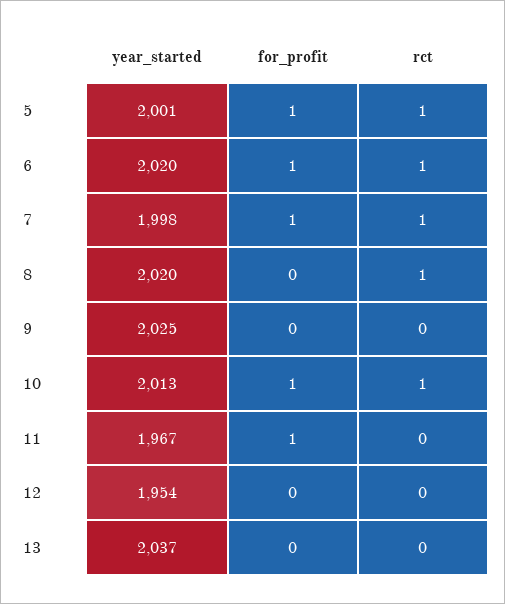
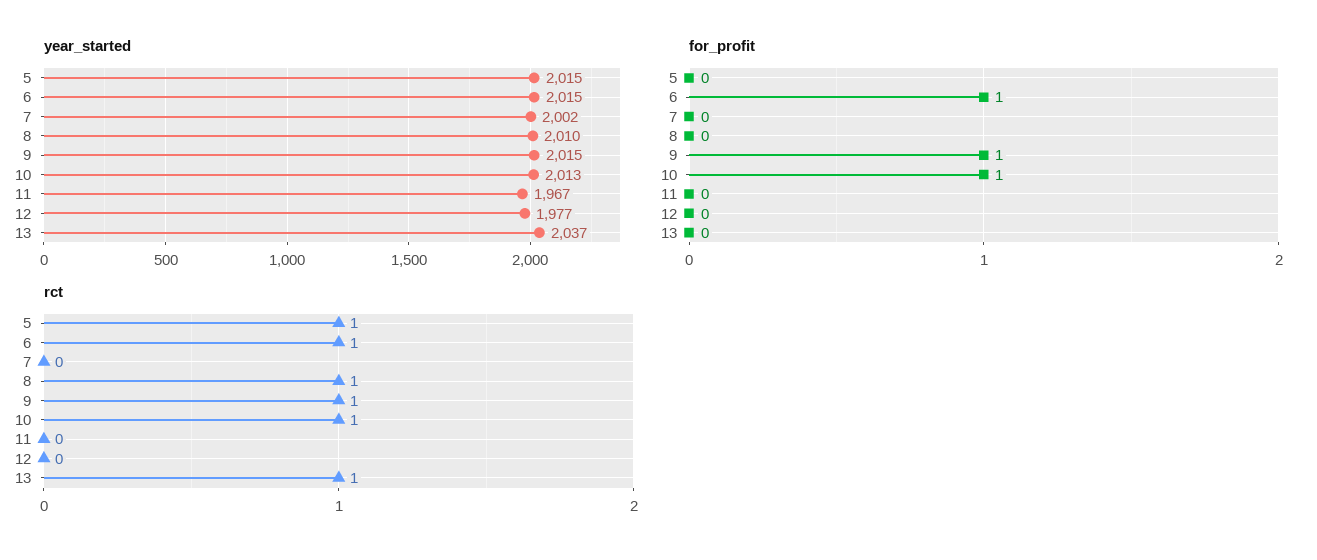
year_started, 5: 2001 -> 2015
for_profit, 5: 1 -> 0
year_started, 6: 2020 -> 2015
year_started, 7: 1998 -> 2002
for_profit, 7: 1 -> 0
rct, 7: 1 -> 0
year_started, 8: 2020 -> 2010
year_started, 9: 2025 -> 2015
for_profit, 9: 0 -> 1
rct, 9: 0 -> 1
for_profit, 11: 1 -> 0
year_started, 12: 1954 -> 1977
rct, 13: 0 -> 1

